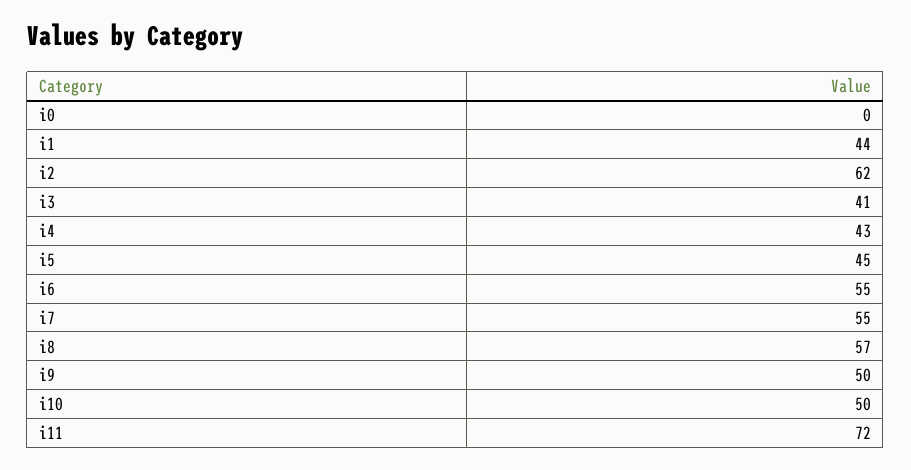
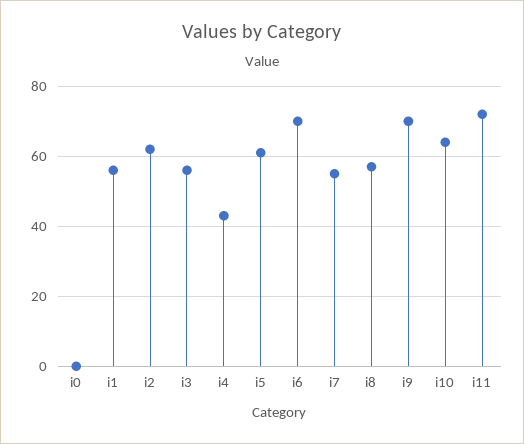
i1: 44 -> 55
i3: 41 -> 55
i5: 45 -> 60
i6: 55 -> 70
i9: 50 -> 70
i10: 50 -> 65

